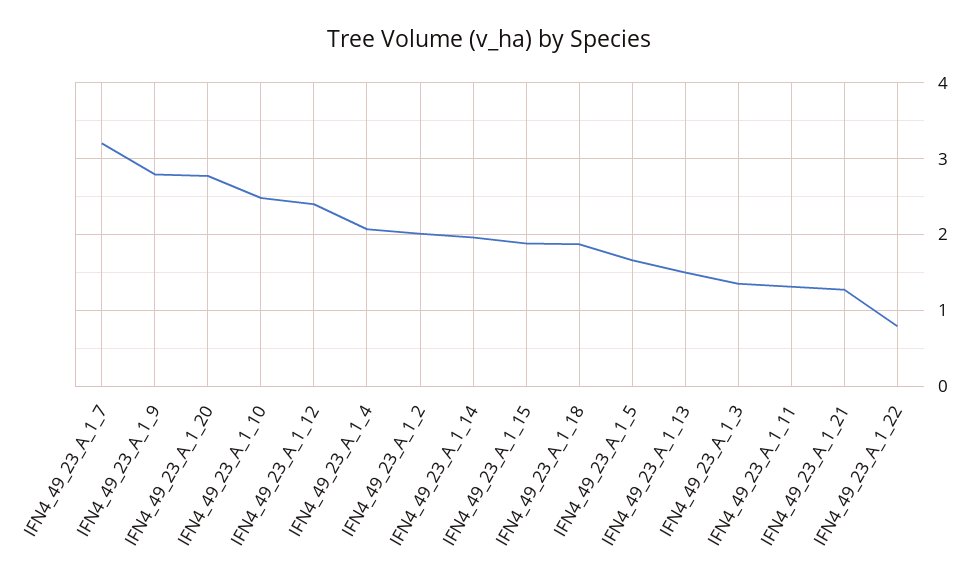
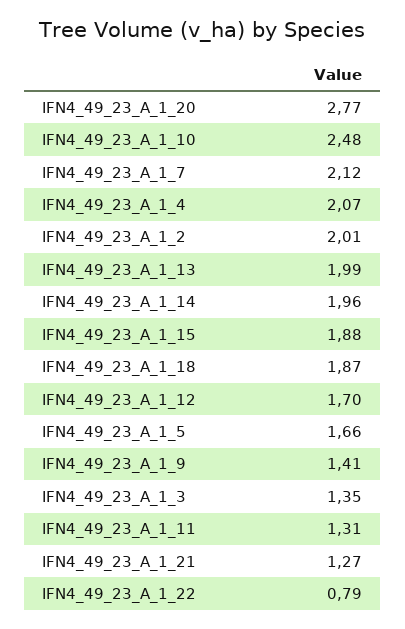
IFN4_49_23_A_1_7: 3.2 -> 2.12
IFN4_49_23_A_1_9: 2.8 -> 1.41
IFN4_49_23_A_1_12: 2.4 -> 1.7
IFN4_49_23_A_1_13: 1.5 -> 1.99

